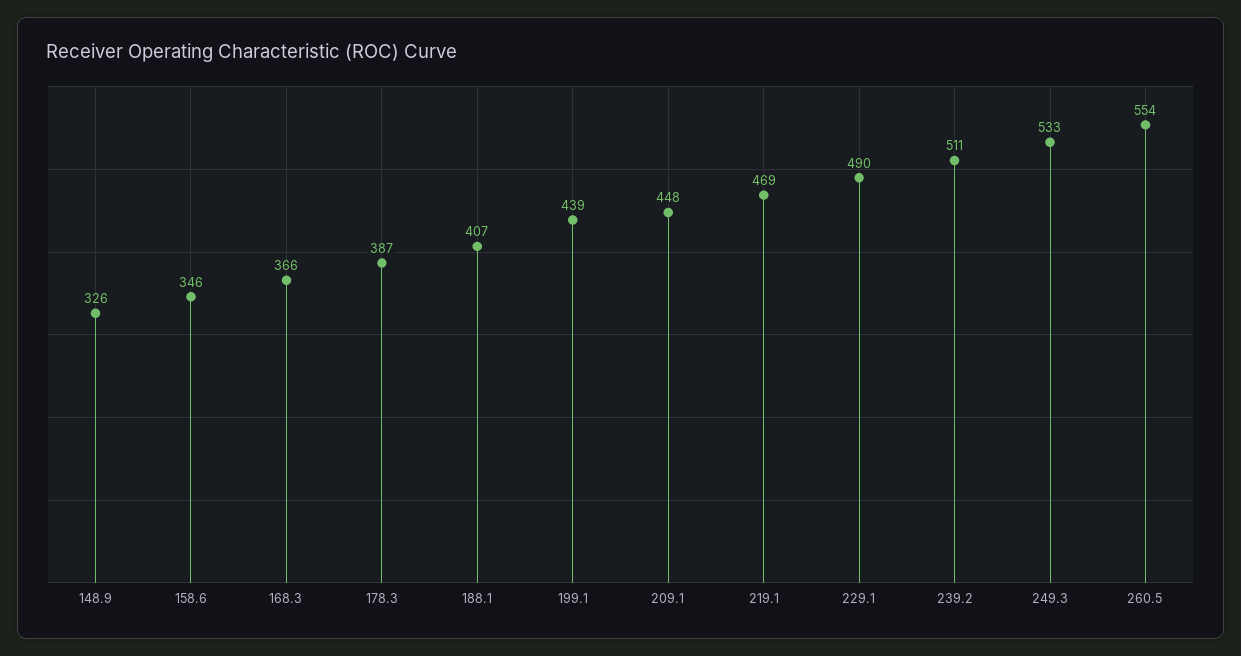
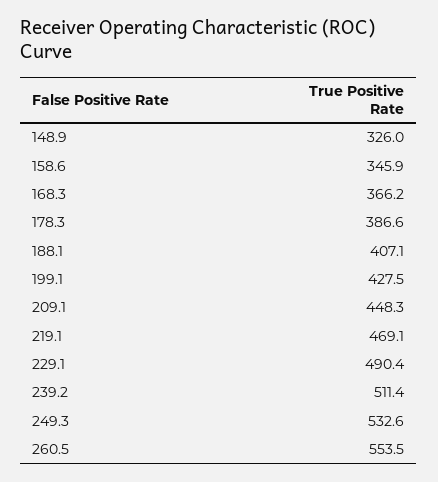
199.1: 439 -> 427.5

